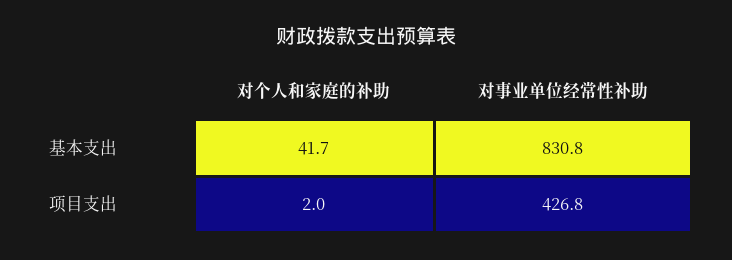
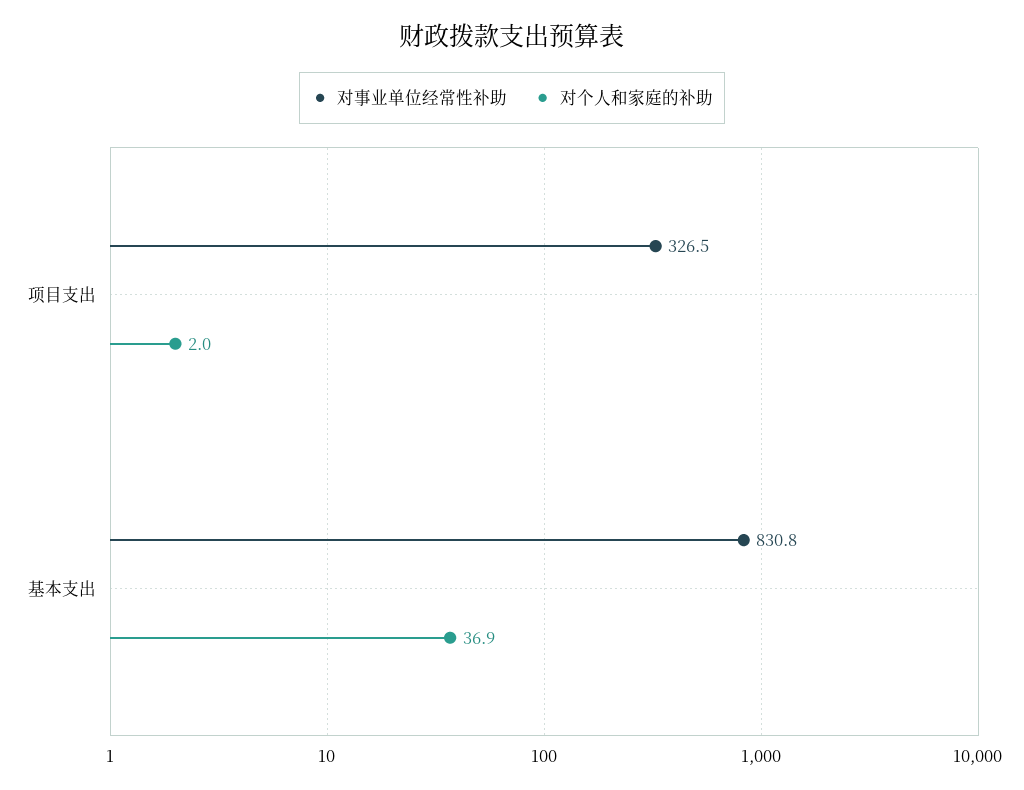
对个人和家庭的补助, 基本支出: 41.7 -> 36.9
对事业单位经常性补助, 项目支出: 426.8 -> 326.5

